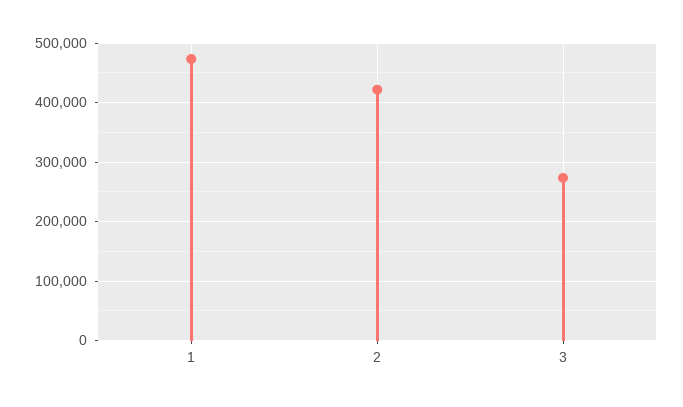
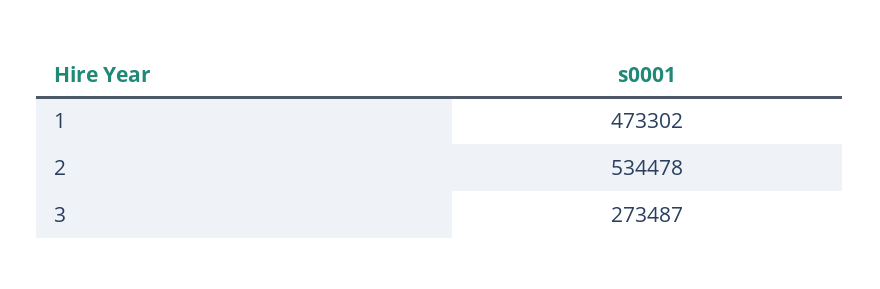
2: 420000 -> 534478

